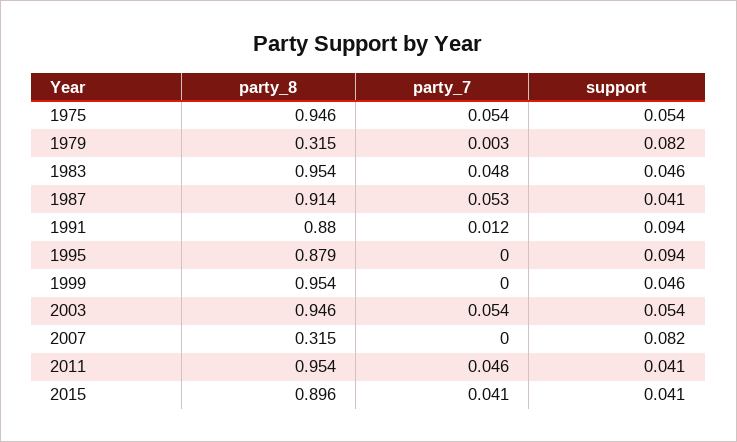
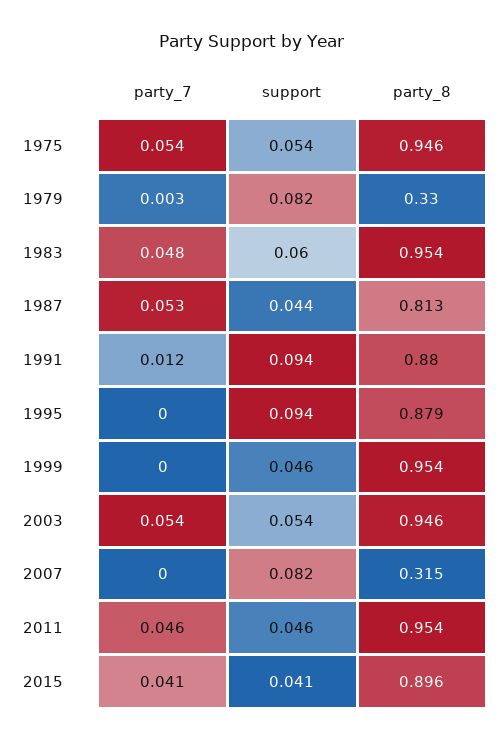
party_8, 1979: 0.315 -> 0.33
support, 1983: 0.046 -> 0.06
party_8, 1987: 0.914 -> 0.813
support, 1987: 0.041 -> 0.044
support, 2011: 0.041 -> 0.046

